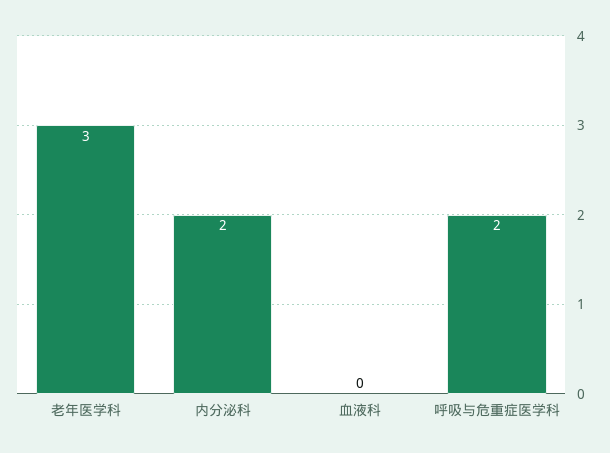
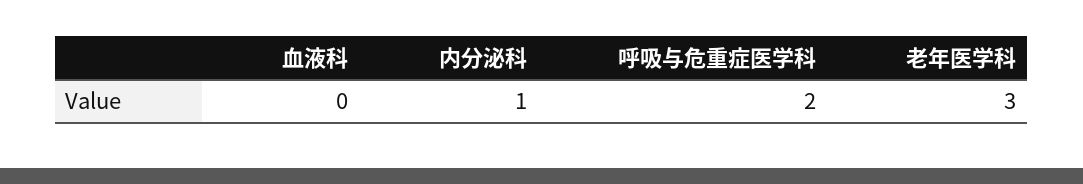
内分泌科: 2 -> 1

